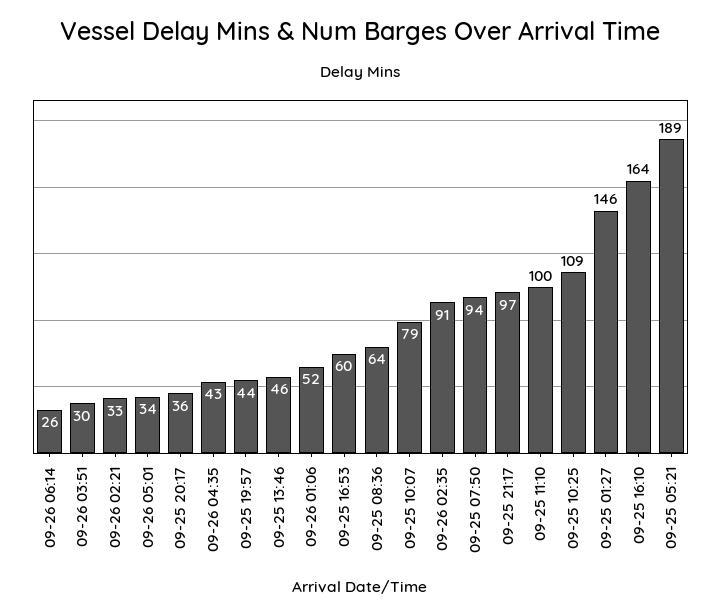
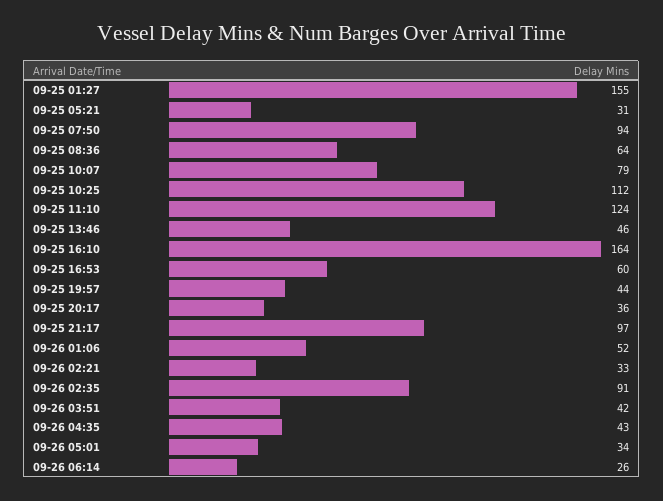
09-26 03:51: 30 -> 42
09-25 11:10: 100 -> 124
09-25 10:25: 109 -> 112
09-25 01:27: 146 -> 155
09-25 05:21: 189 -> 31

